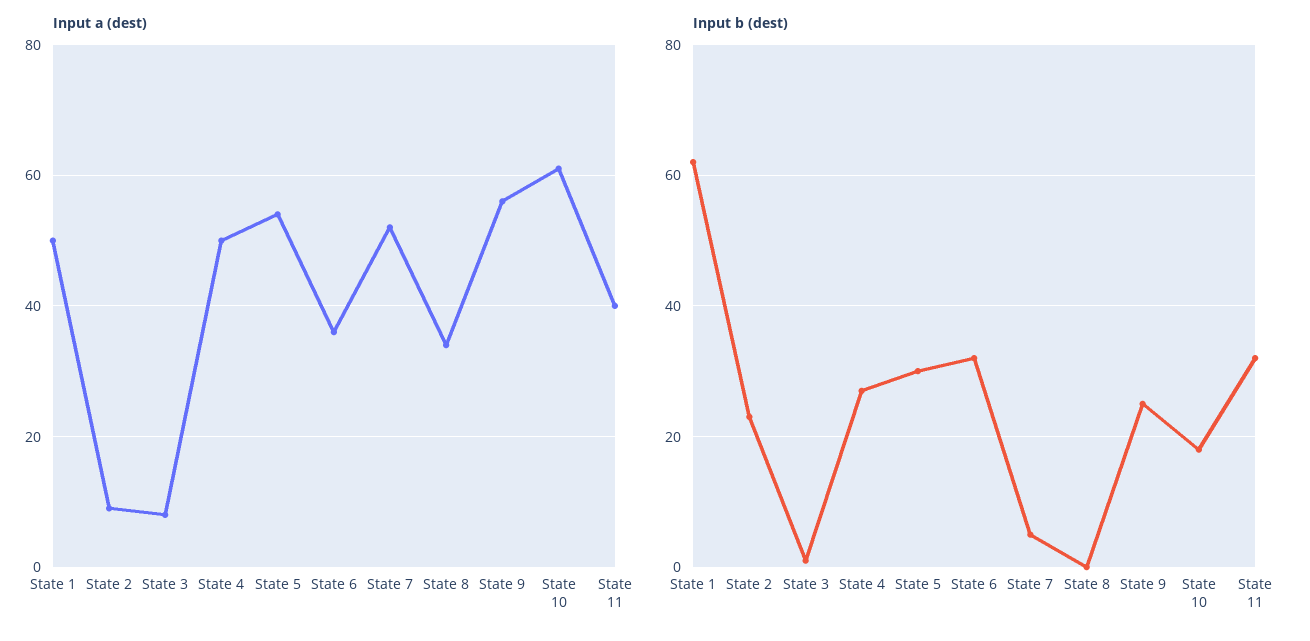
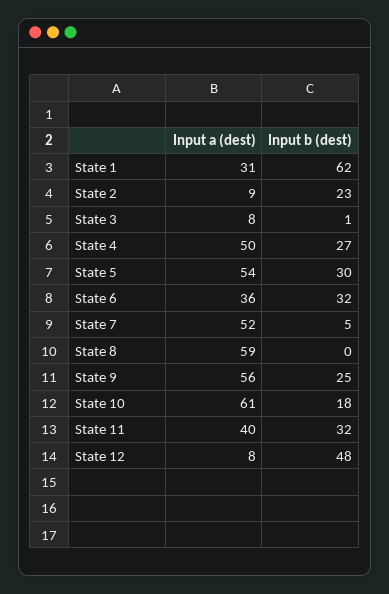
Input a (dest), State 1: 50 -> 31
Input a (dest), State 8: 35 -> 59
Input a (dest), State 12: none -> 8
Input b (dest), State 12: none -> 48

